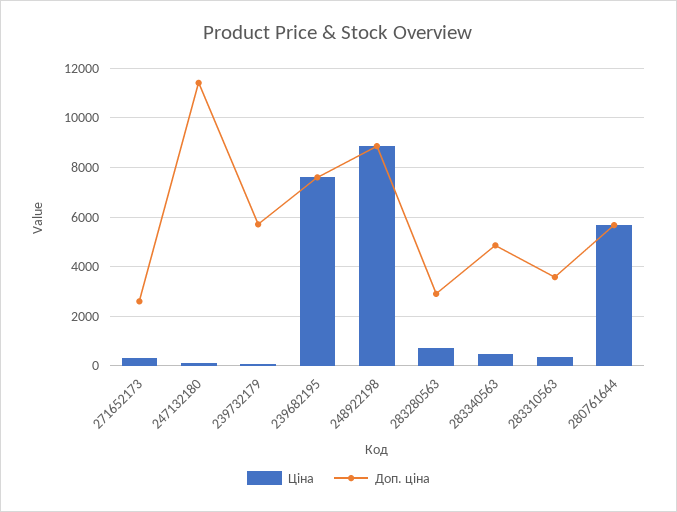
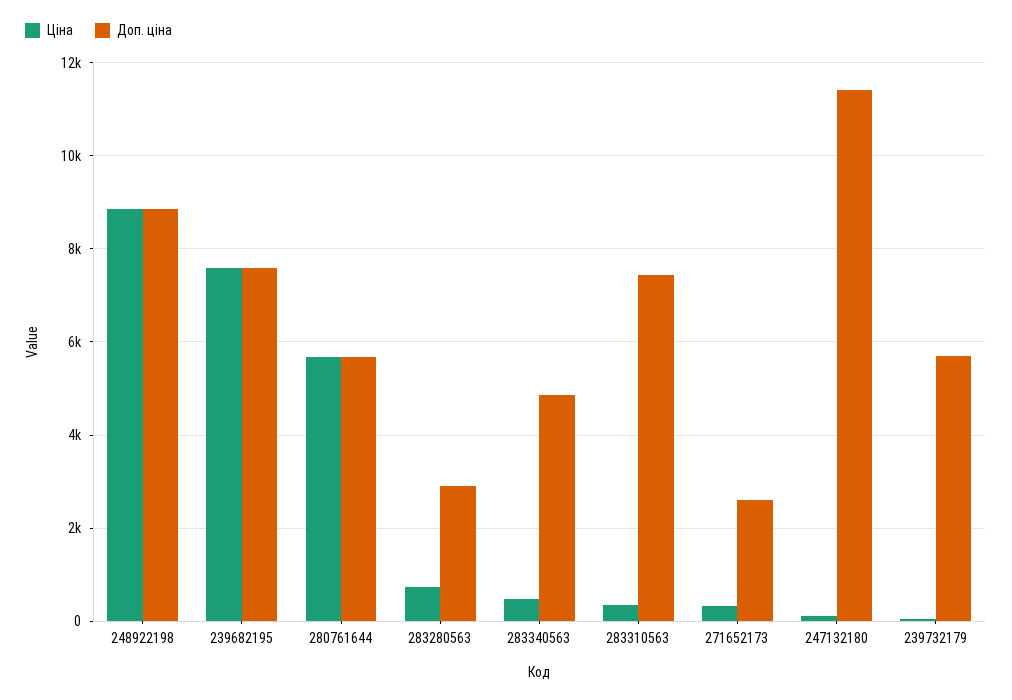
Доп. ціна, 283310563: 3500 -> 7400

